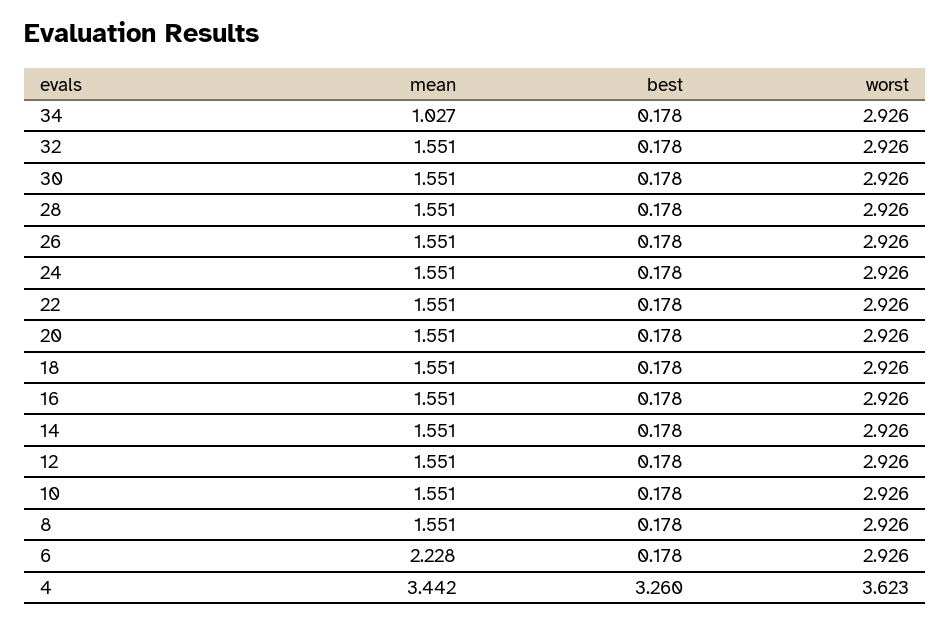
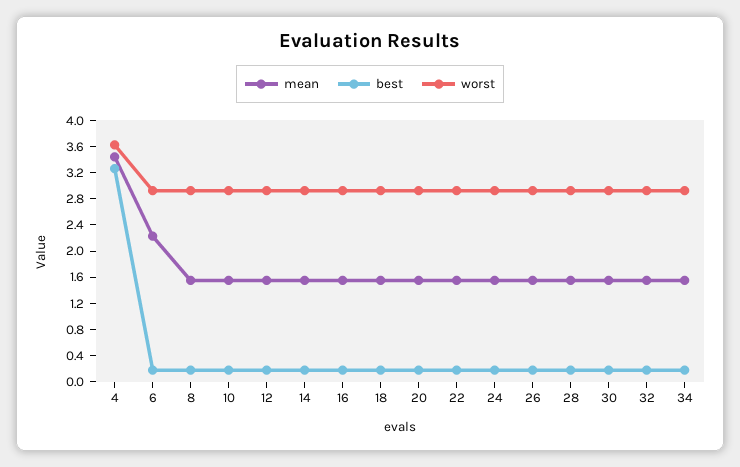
mean, 34: 1.027 -> 1.6

